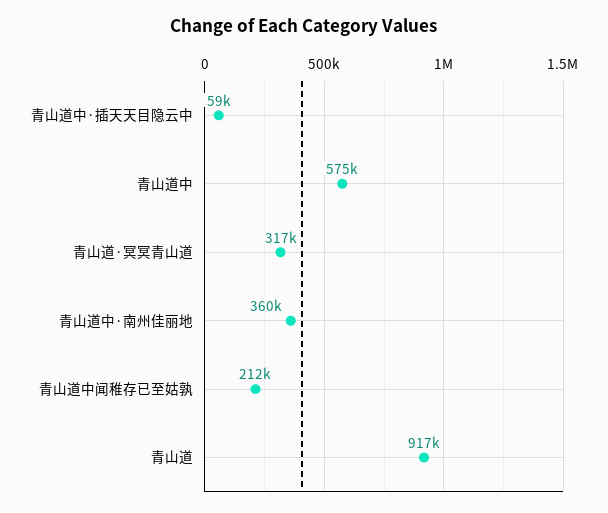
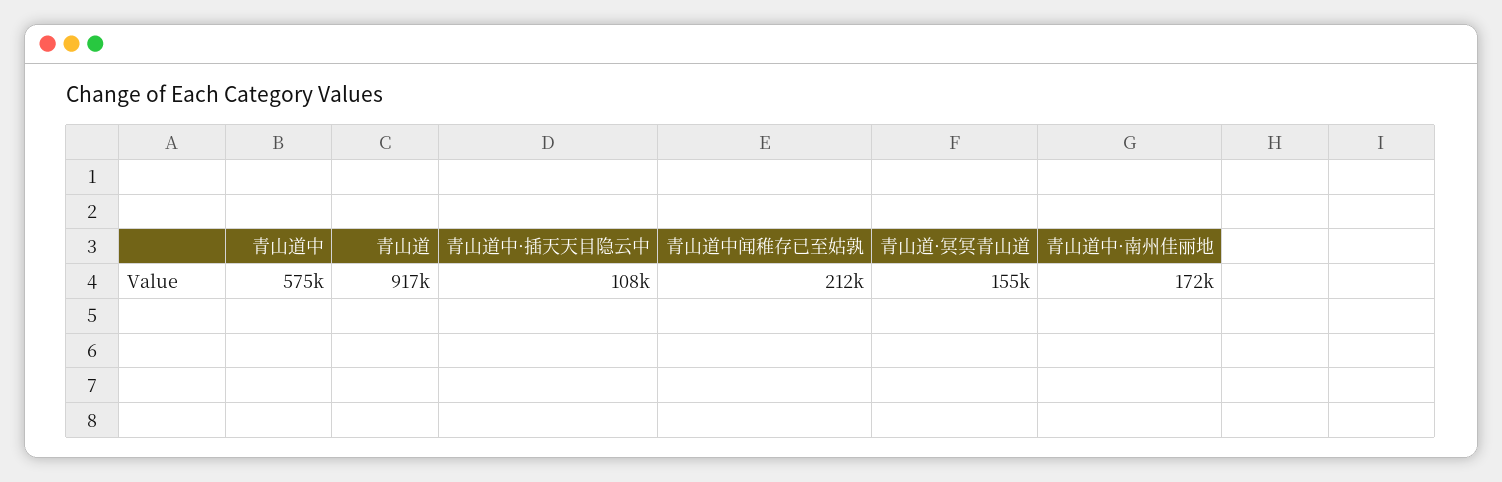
青山道中·插天天目隐云中: 59000 -> 108000
青山道·冥冥青山道: 317000 -> 155000
青山道中·南州佳丽地: 360000 -> 172000

